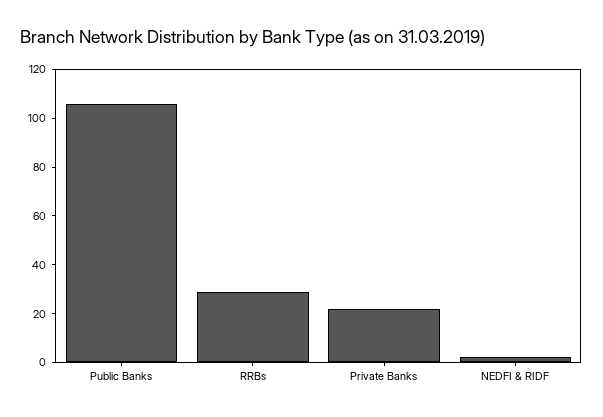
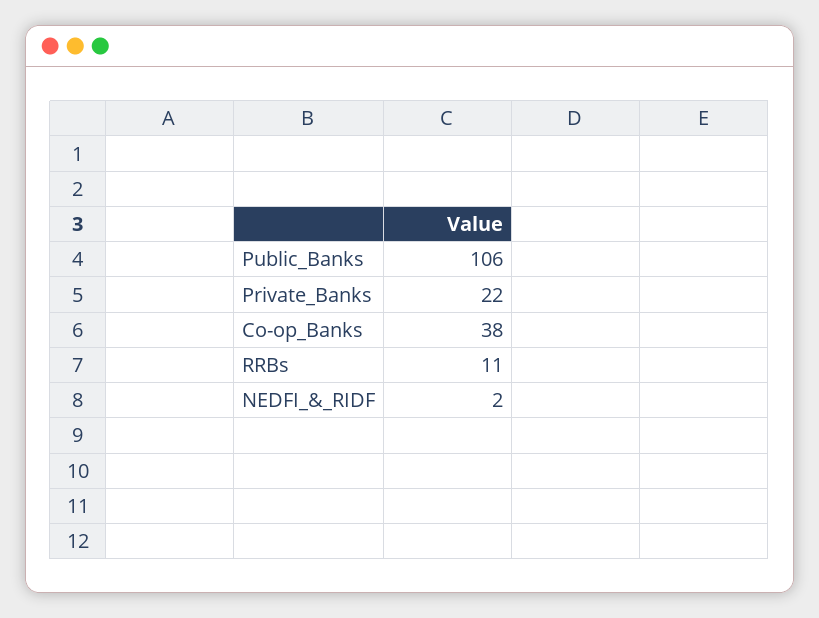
RRBs: 30 -> 11
Co-op_Banks: none -> 38

